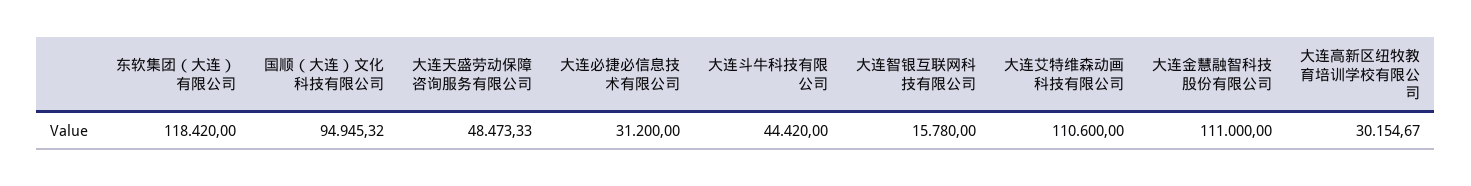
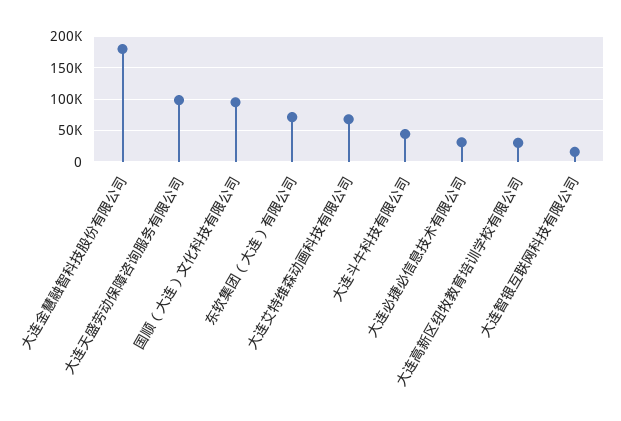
东软集团（大连）有限公司: 118420 -> 70000
大连天盛劳动保障咨询服务有限公司: 48473.33 -> 100000
大连艾特维森动画科技有限公司: 110600 -> 70000
大连金慧融智科技股份有限公司: 111000 -> 180000

